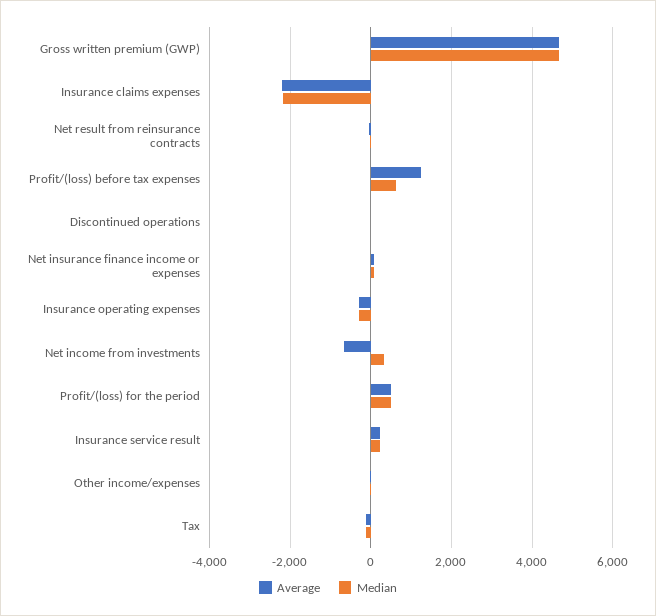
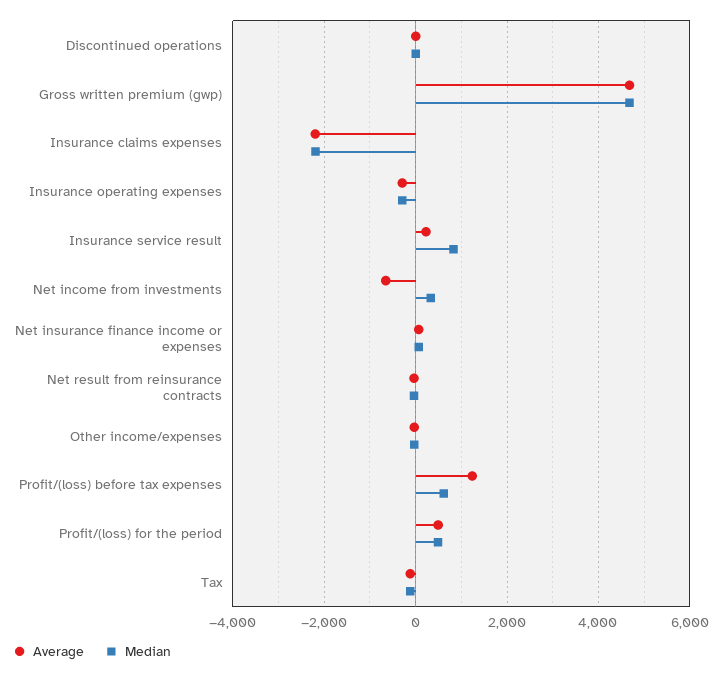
Median, Insurance service result: 200 -> 800

